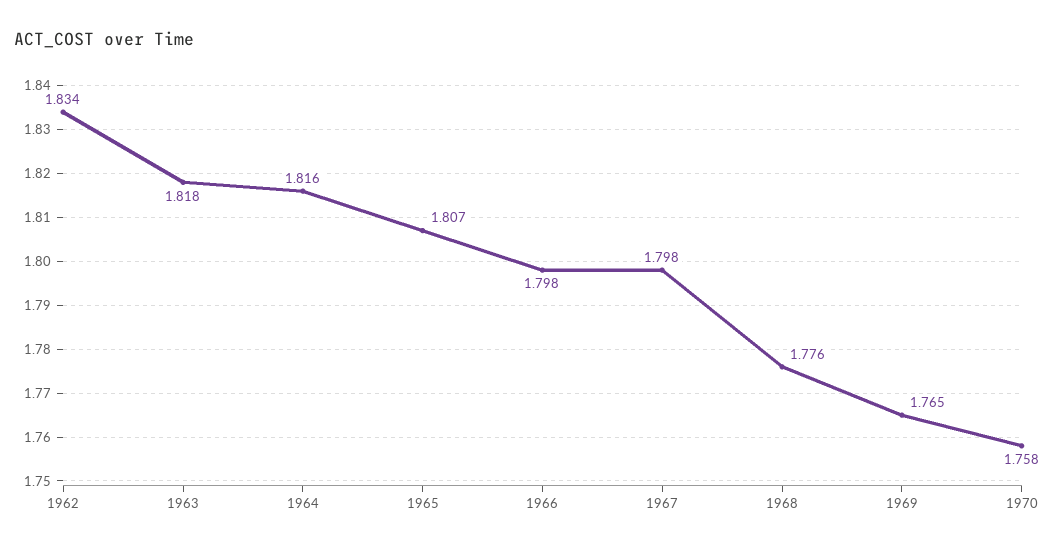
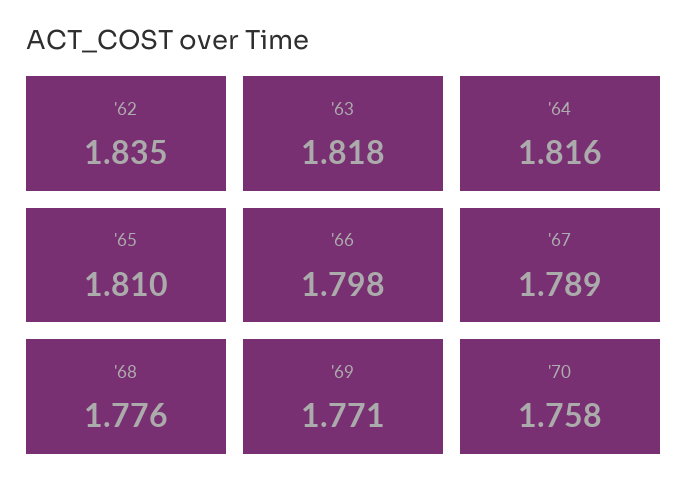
1962: 1.834 -> 1.835
1965: 1.807 -> 1.81
1967: 1.798 -> 1.789
1969: 1.765 -> 1.771

